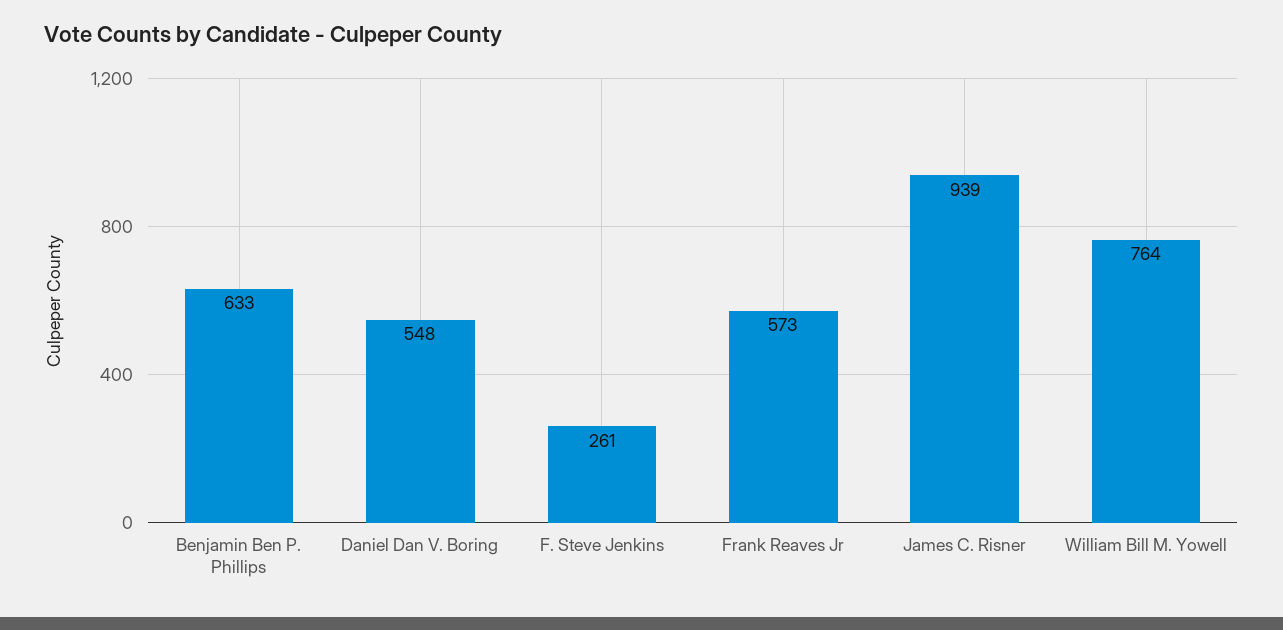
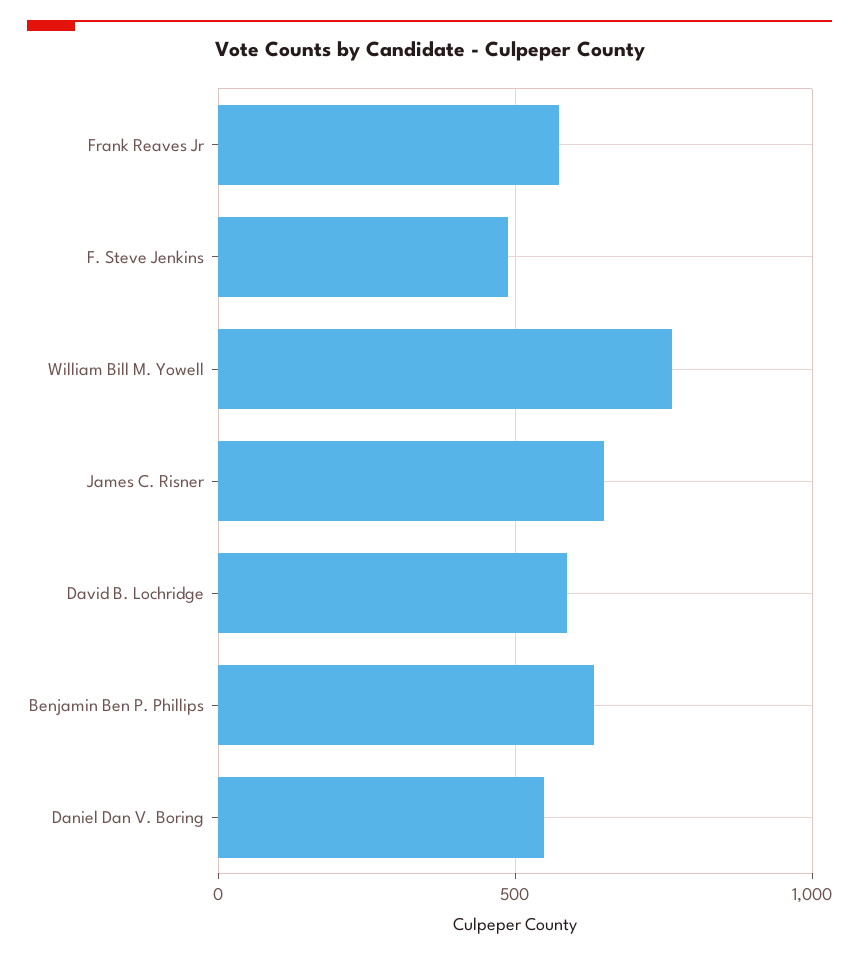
F. Steve Jenkins: 261 -> 500
James C. Risner: 939 -> 650
David B. Lochridge: none -> 600

